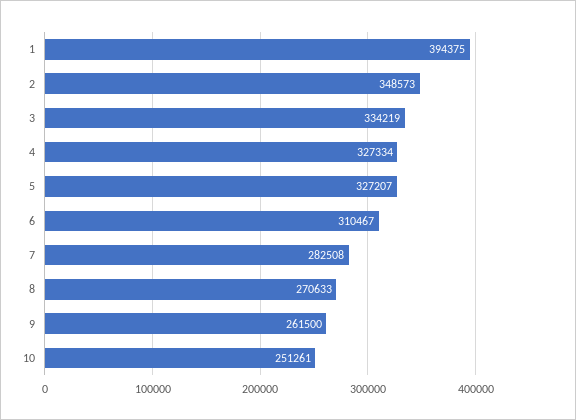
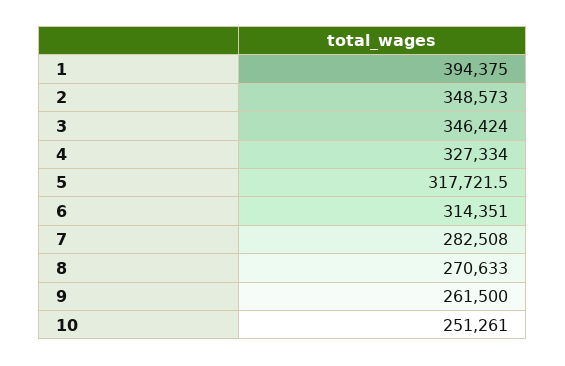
3: 334219 -> 346424
5: 327207 -> 317721.5
6: 310467 -> 314351

